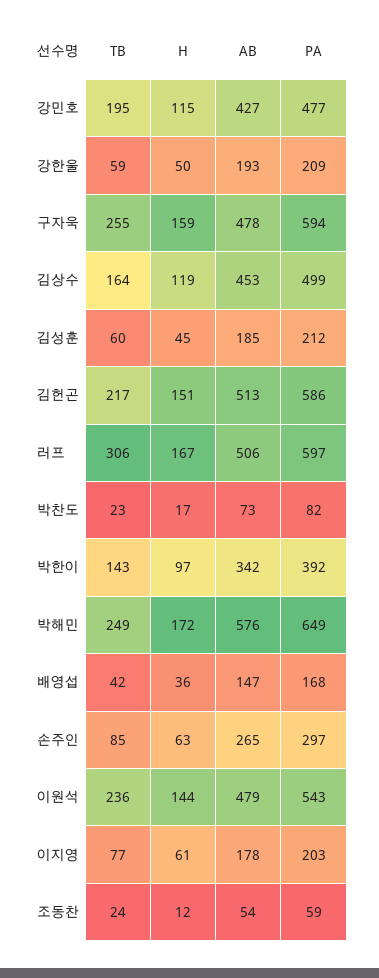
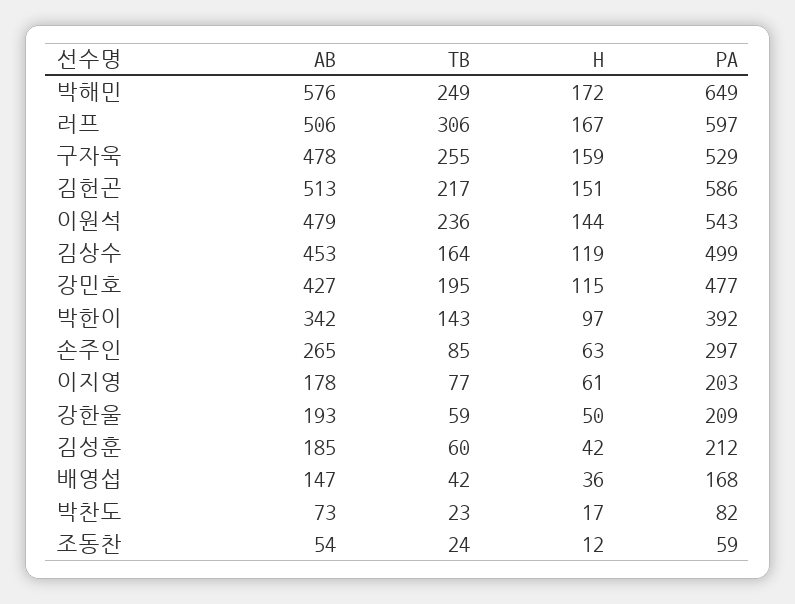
PA, 구자욱: 594 -> 529
H, 김성훈: 45 -> 42

